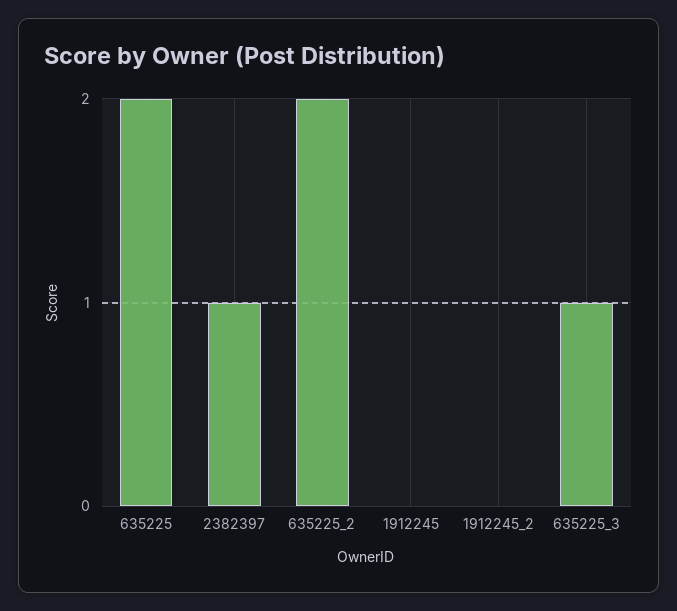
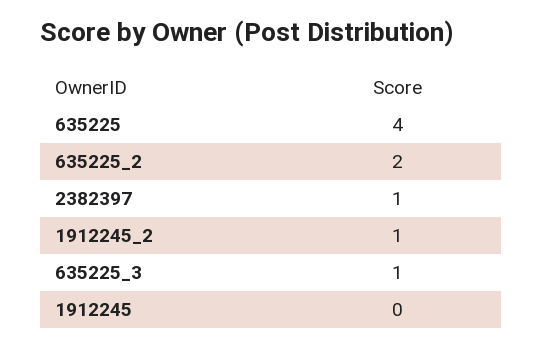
635225: 2 -> 4
1912245_2: 0 -> 1

